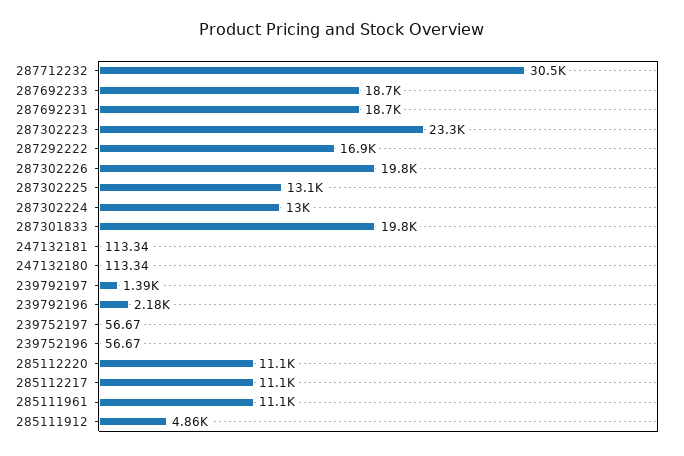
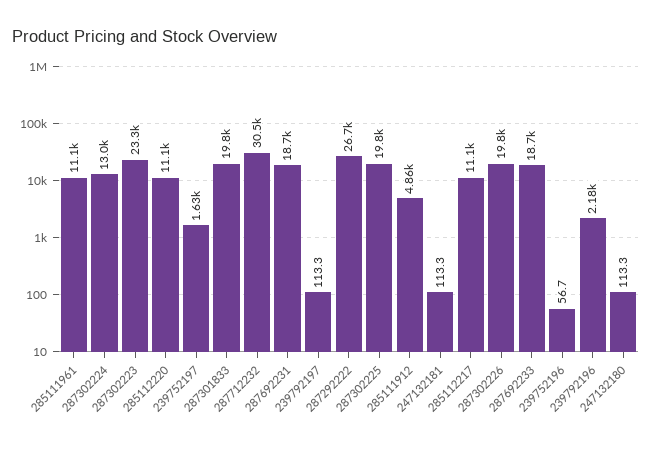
287292222: 16900 -> 26700
287302225: 13100 -> 19800
239792197: 1390 -> 113.3
239752197: 56.67 -> 1630

